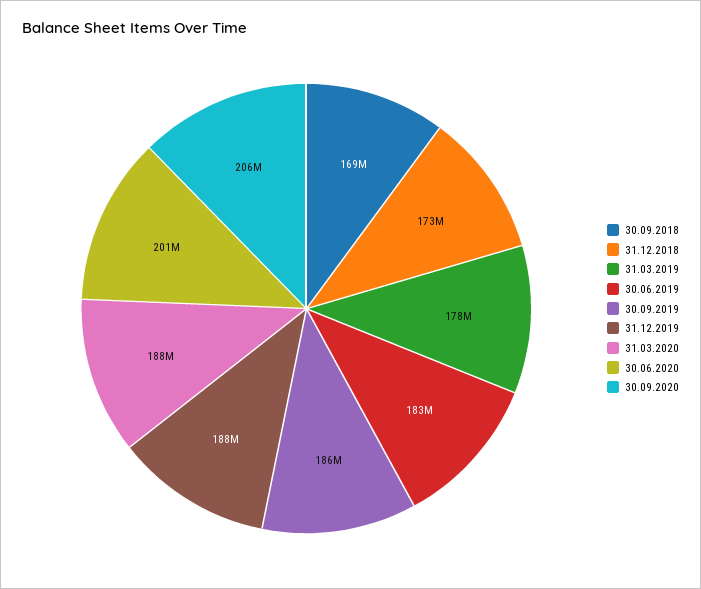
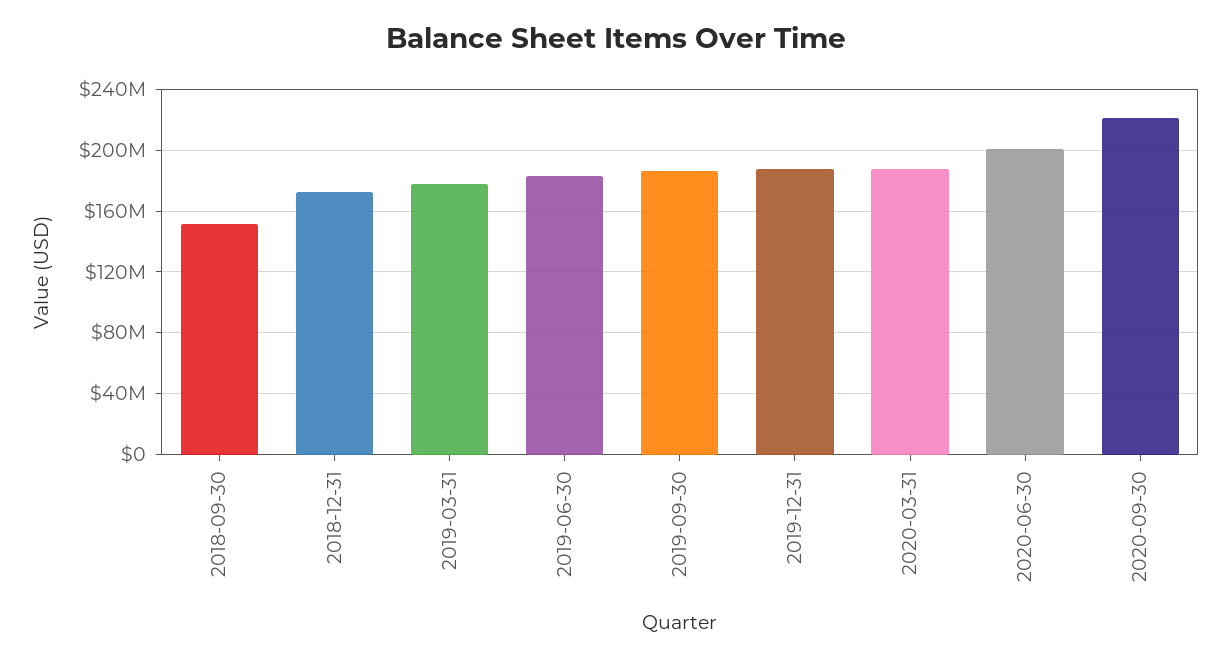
30.09.2018: 169000000 -> 150000000
30.09.2020: 206000000 -> 220000000

